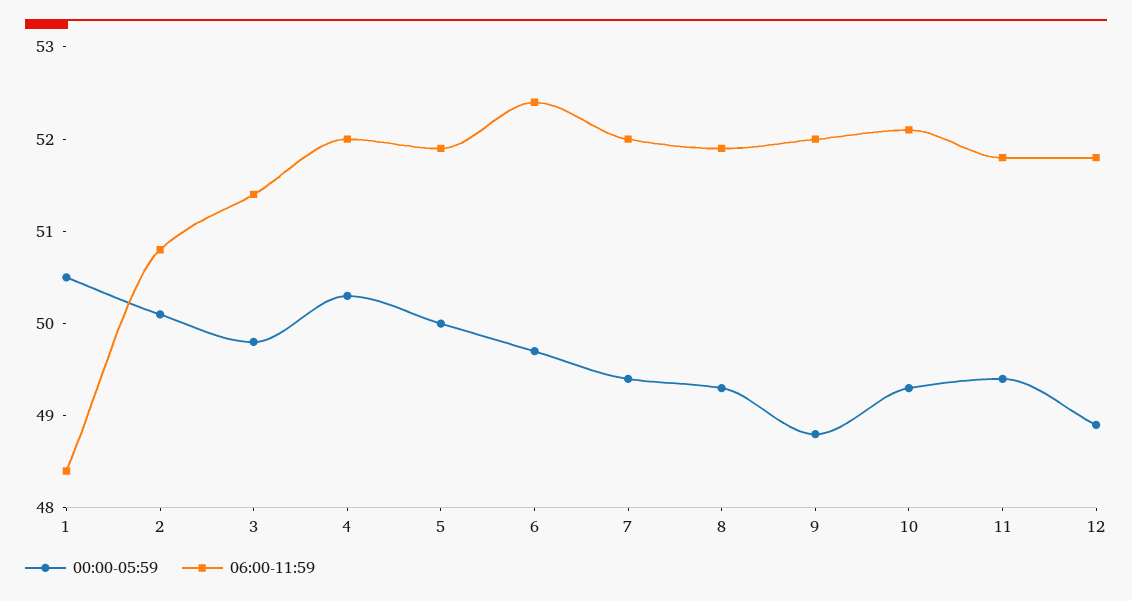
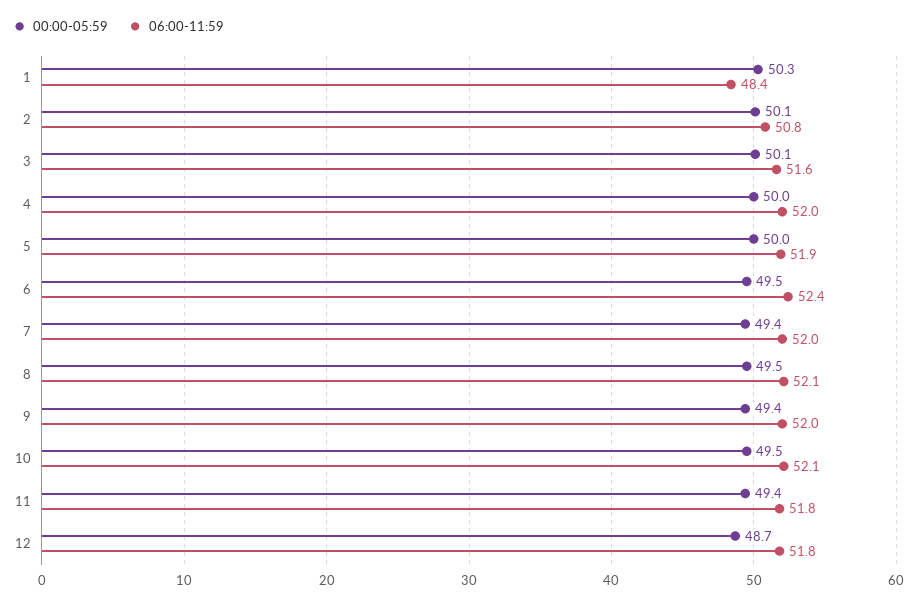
00:00-05:59, 1: 50.5 -> 50.3
00:00-05:59, 3: 49.8 -> 50.1
06:00-11:59, 3: 51.4 -> 51.6
00:00-05:59, 4: 50.3 -> 50
00:00-05:59, 6: 49.7 -> 49.5
00:00-05:59, 8: 49.3 -> 49.5
06:00-11:59, 8: 51.9 -> 52.1
00:00-05:59, 9: 48.8 -> 49.4
00:00-05:59, 10: 49.3 -> 49.5
00:00-05:59, 12: 48.9 -> 48.7

